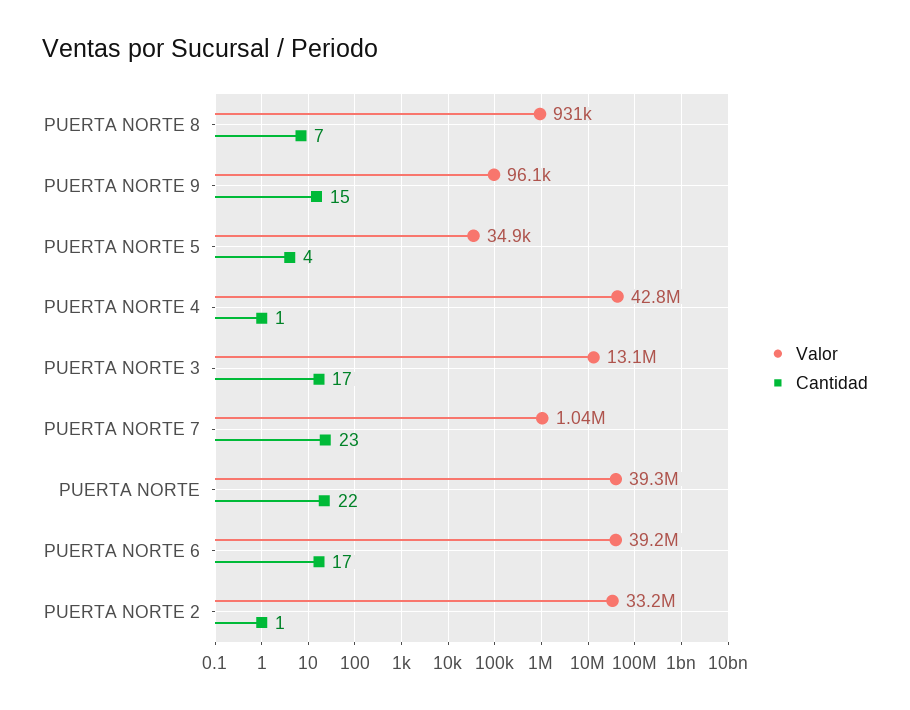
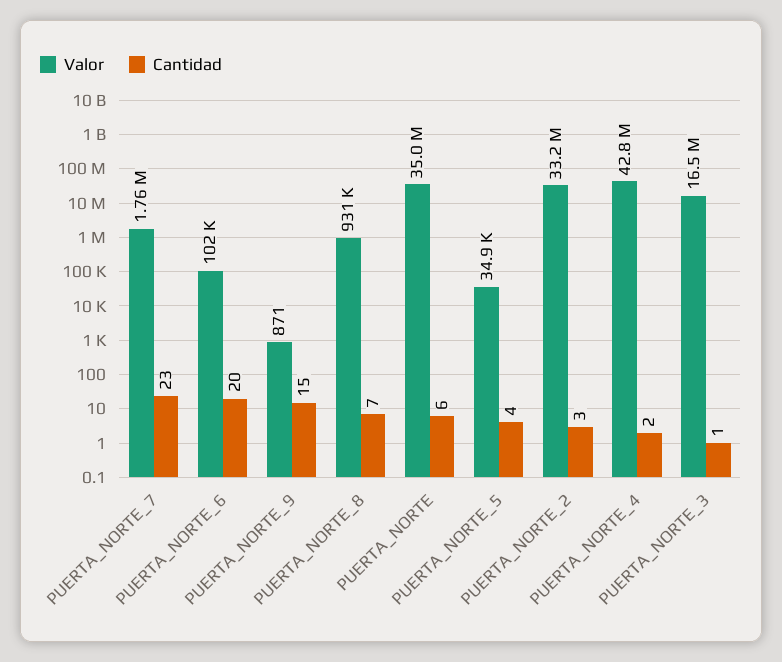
Valor, PUERTA NORTE 9: 96100 -> 871
Cantidad, PUERTA NORTE 4: 1 -> 2
Valor, PUERTA NORTE 3: 13100000 -> 16500000
Cantidad, PUERTA NORTE 3: 17 -> 1
Valor, PUERTA NORTE 7: 1040000 -> 1760000
Valor, PUERTA NORTE: 39300000 -> 35000000
Cantidad, PUERTA NORTE: 22 -> 6
Valor, PUERTA NORTE 6: 39200000 -> 102000
Cantidad, PUERTA NORTE 6: 17 -> 20
Cantidad, PUERTA NORTE 2: 1 -> 3

